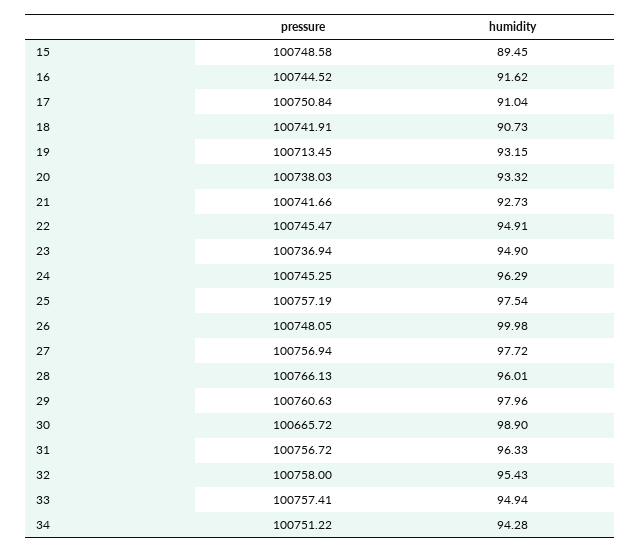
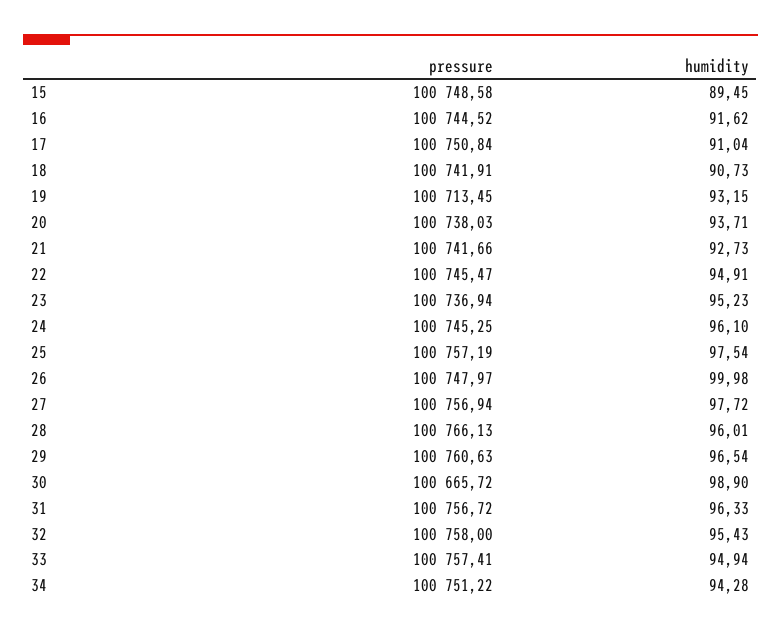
humidity, 20: 93.32 -> 93.71
humidity, 23: 94.9 -> 95.23
humidity, 24: 96.29 -> 96.1
pressure, 26: 100748.05 -> 100747.97
humidity, 29: 97.96 -> 96.54

